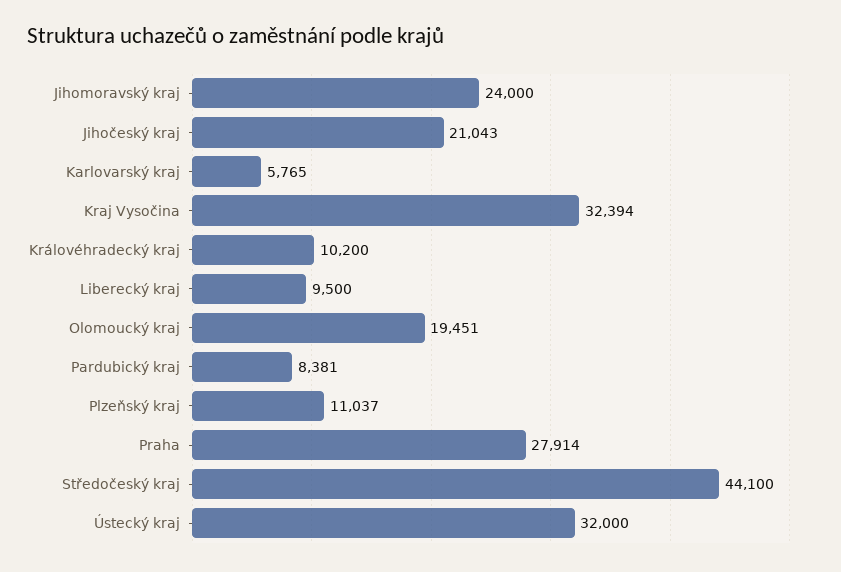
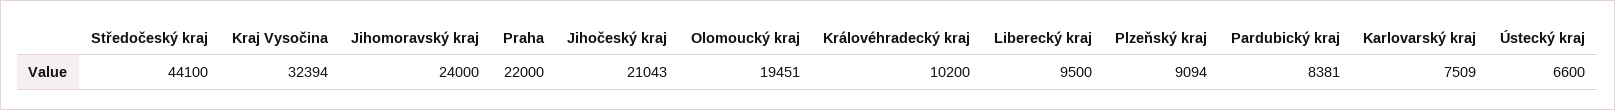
Karlovarský kraj: 5765 -> 7509
Plzeňský kraj: 11037 -> 9094
Praha: 27914 -> 22000
Ústecký kraj: 32000 -> 6600

